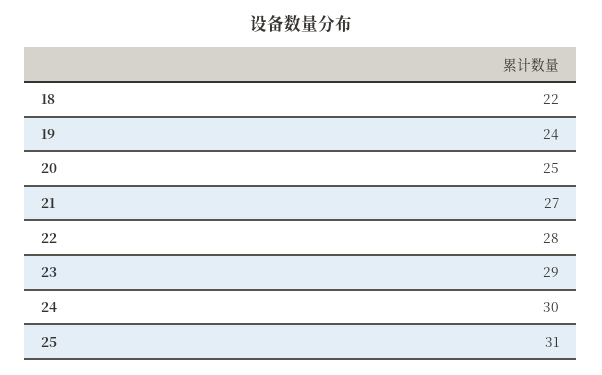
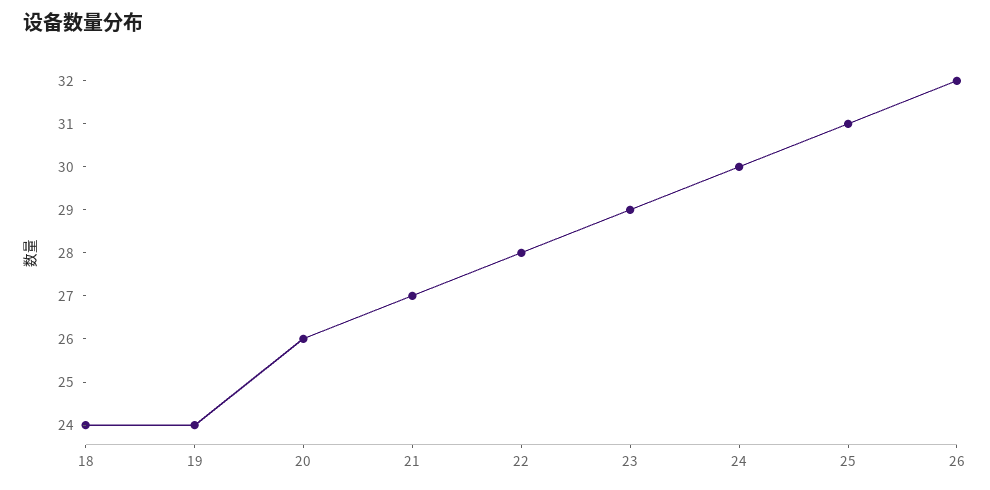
18: 22 -> 24
20: 25 -> 26
26: none -> 32

